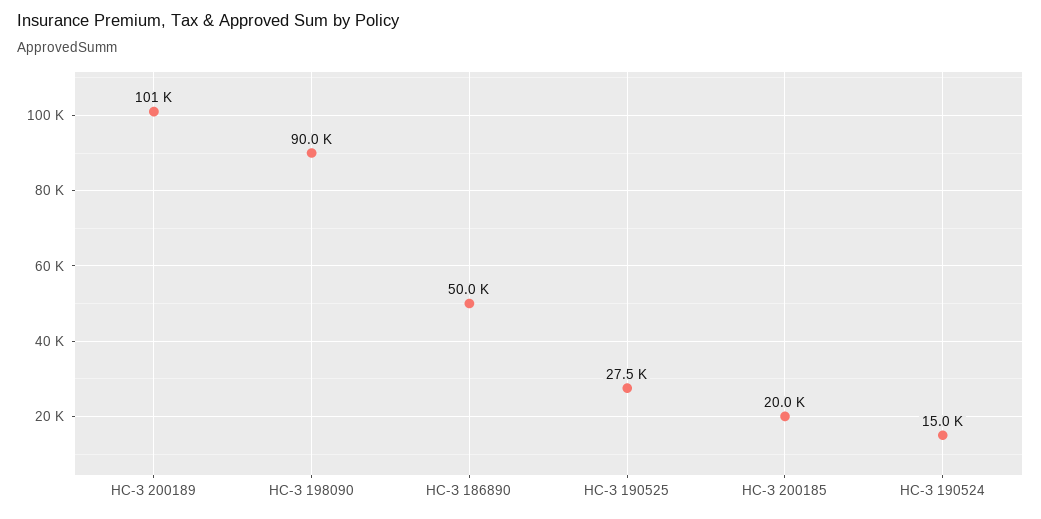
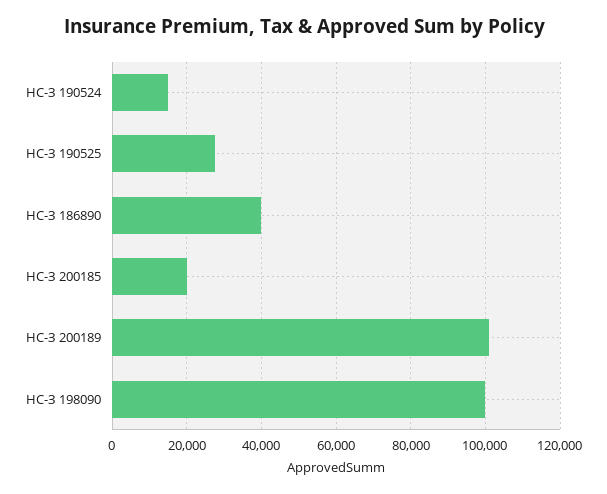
НС-З 198090: 90000 -> 100000
НС-З 186890: 50000 -> 40000

